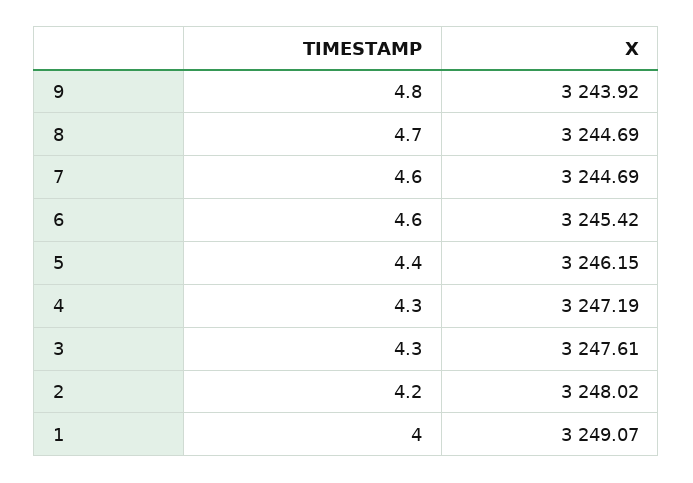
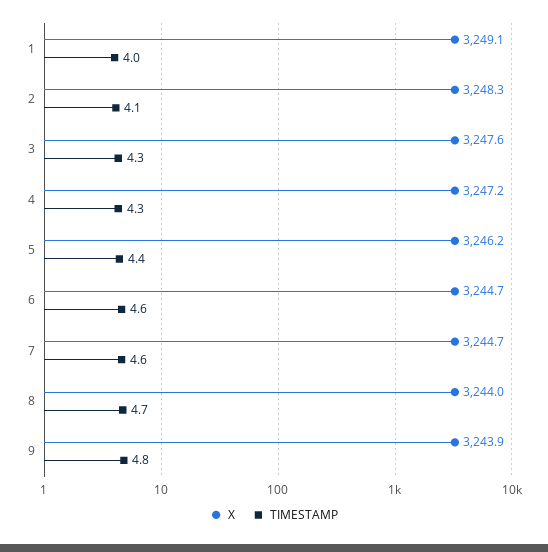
X, 8: 3244.69 -> 3244
X, 6: 3245.42 -> 3244.7
TIMESTAMP, 2: 4.2 -> 4.1
X, 2: 3248.02 -> 3248.3

